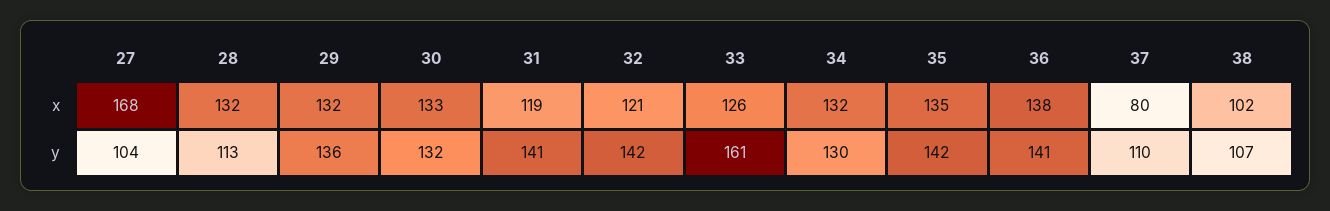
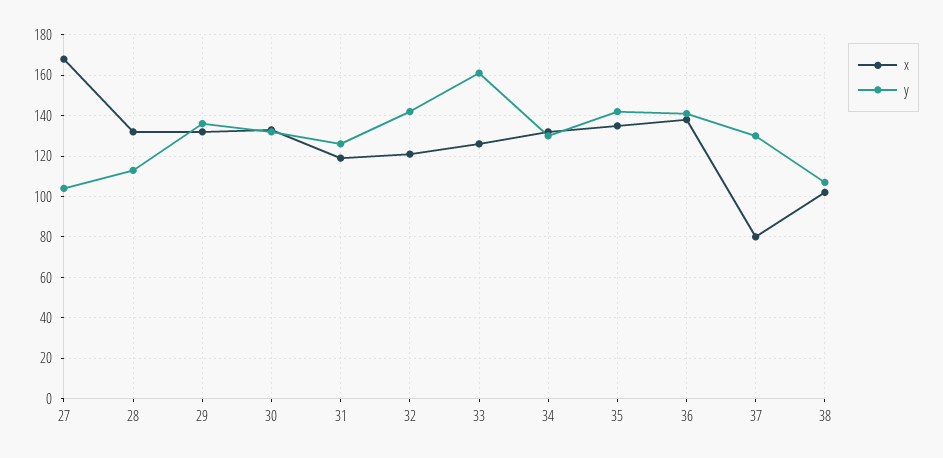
y, 31: 141 -> 125
y, 37: 110 -> 130

